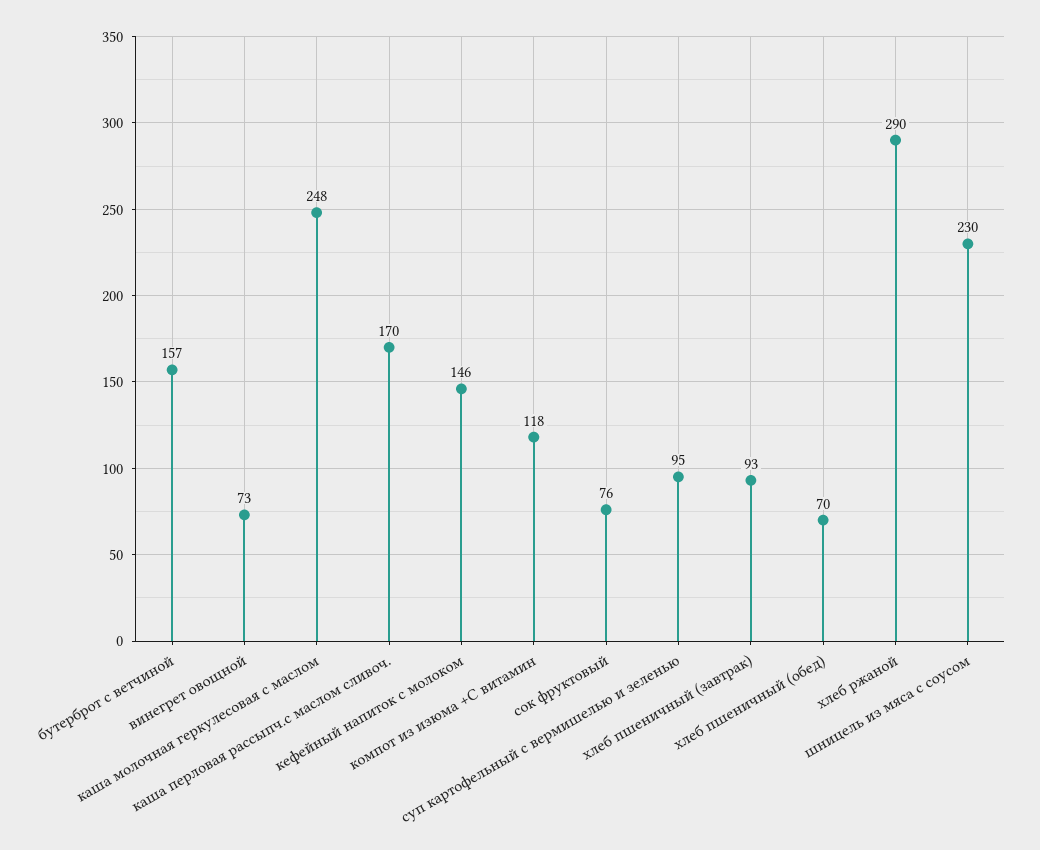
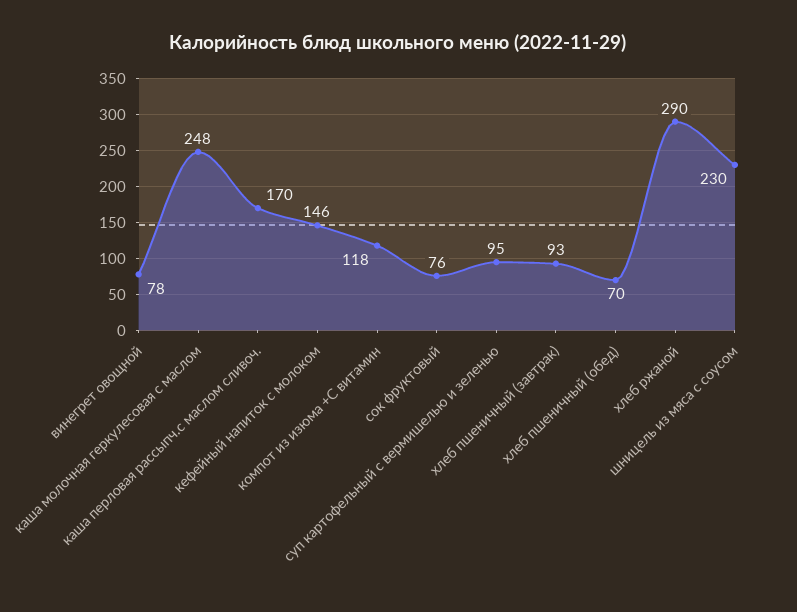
бутерброт с ветчиной: 157 -> none
винегрет овощной: 73 -> 78

